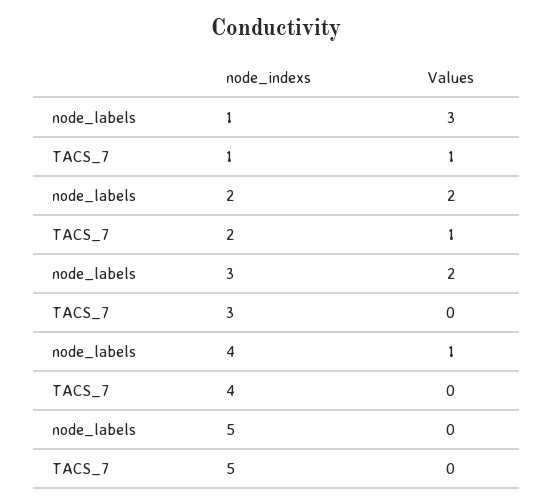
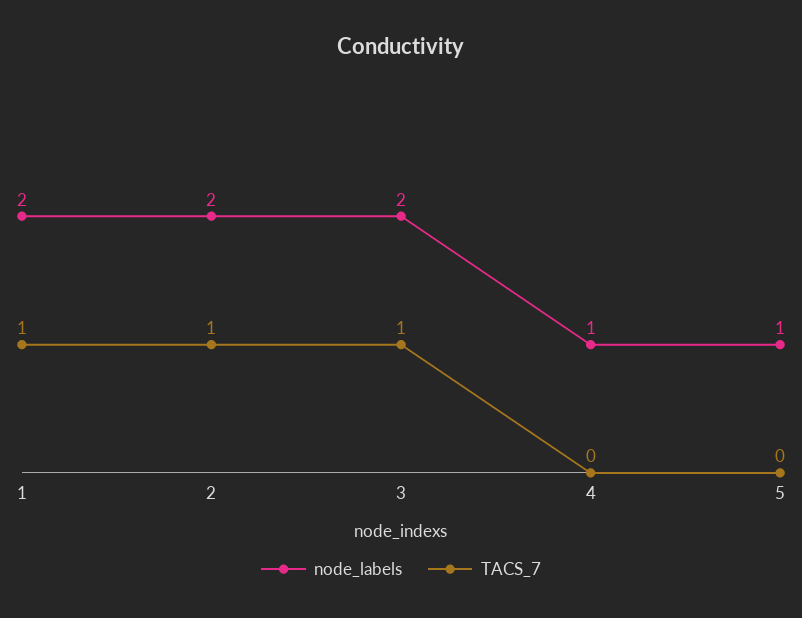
node_labels, 1: 3 -> 2
TACS_7, 3: 0 -> 1
node_labels, 5: 0 -> 1

